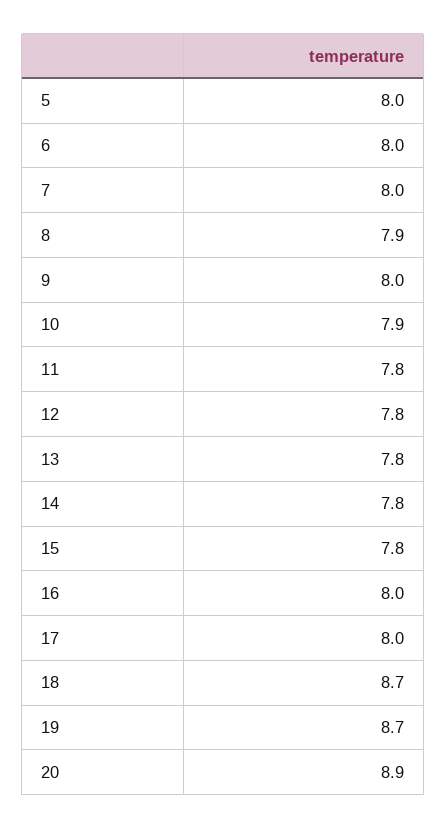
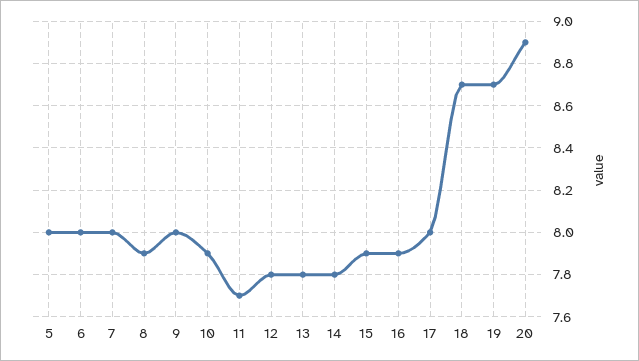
11: 7.8 -> 7.7
15: 7.8 -> 7.9
16: 8 -> 7.9

